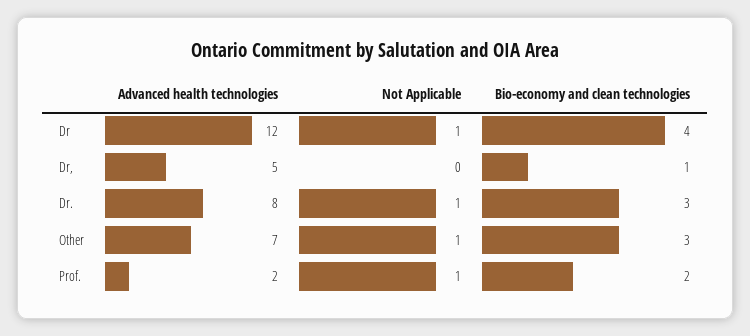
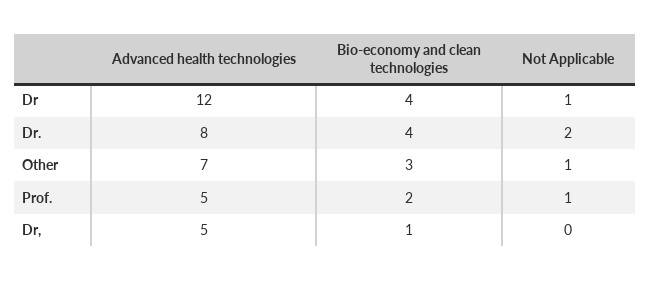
Not Applicable, Dr.: 1 -> 2
Bio-economy and clean technologies, Dr.: 3 -> 4
Advanced health technologies, Prof.: 2 -> 5

